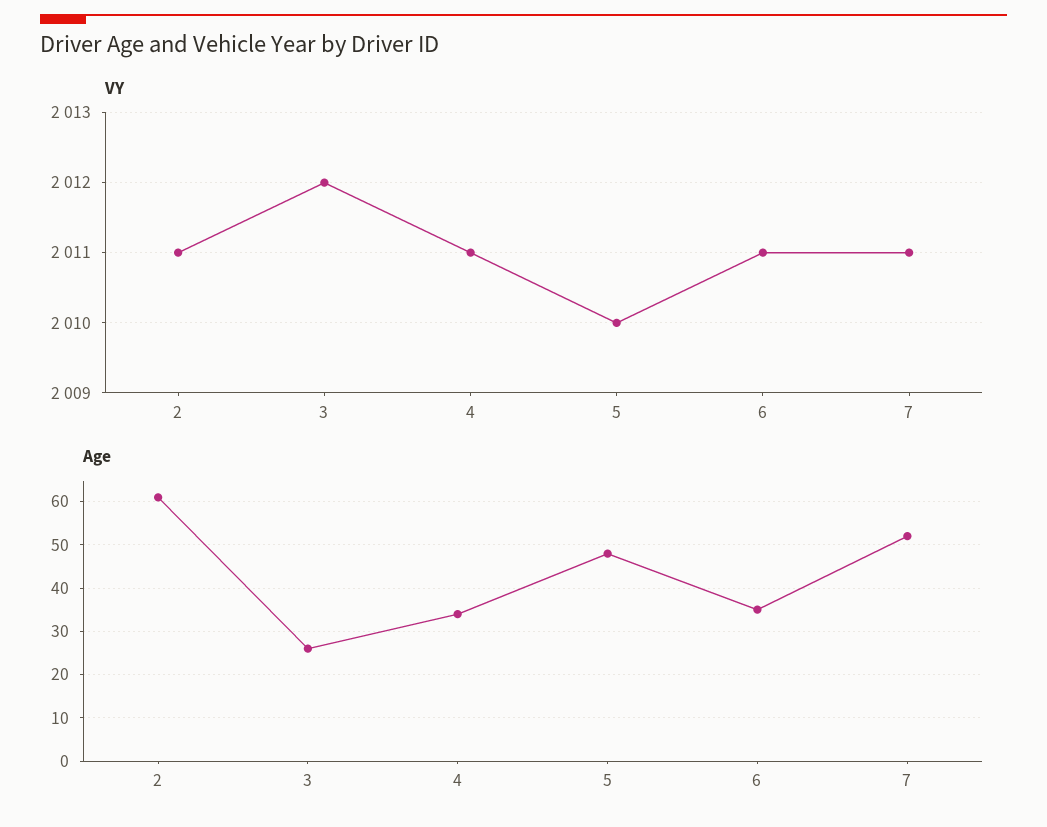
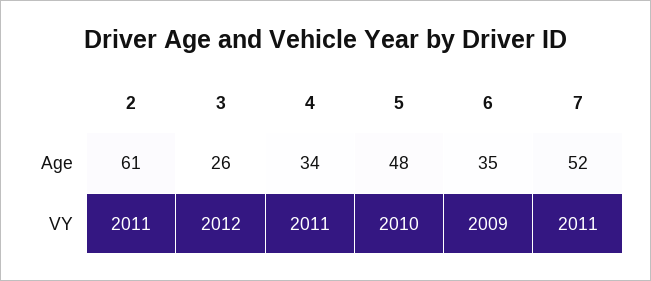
VY, 6: 2011 -> 2009

